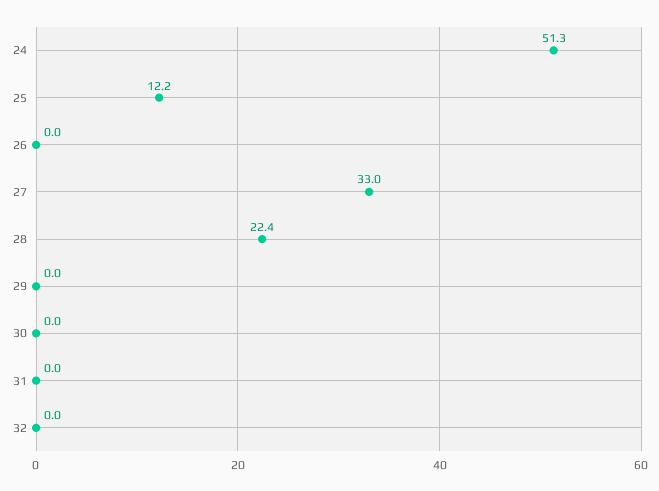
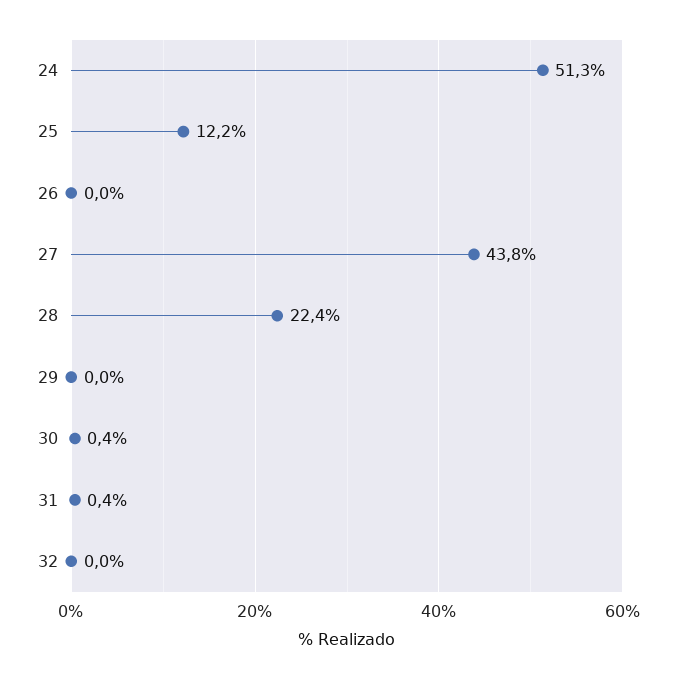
27: 33 -> 43.8
30: 0 -> 0.4
31: 0 -> 0.4

